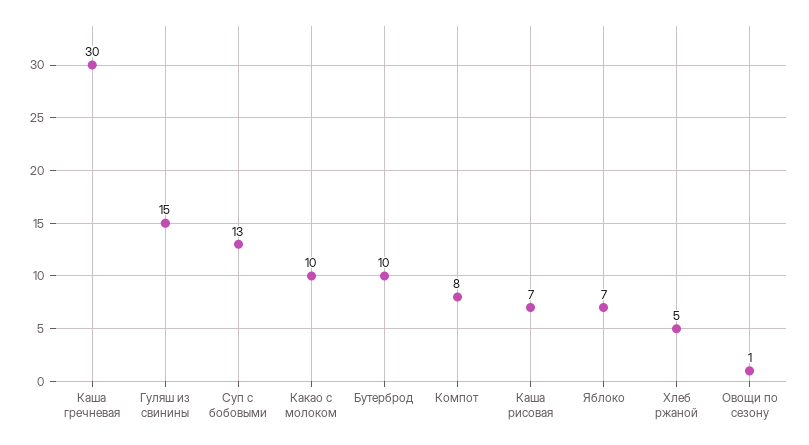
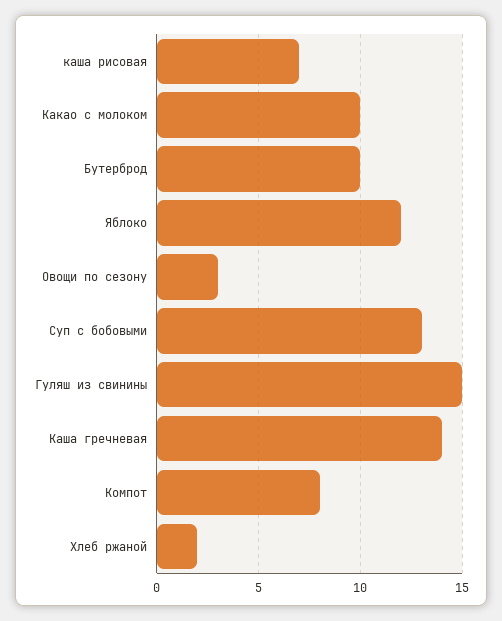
Каша гречневая: 30 -> 14
Яблоко: 7 -> 12
Хлеб ржаной: 5 -> 2
Овощи по сезону: 1 -> 3

